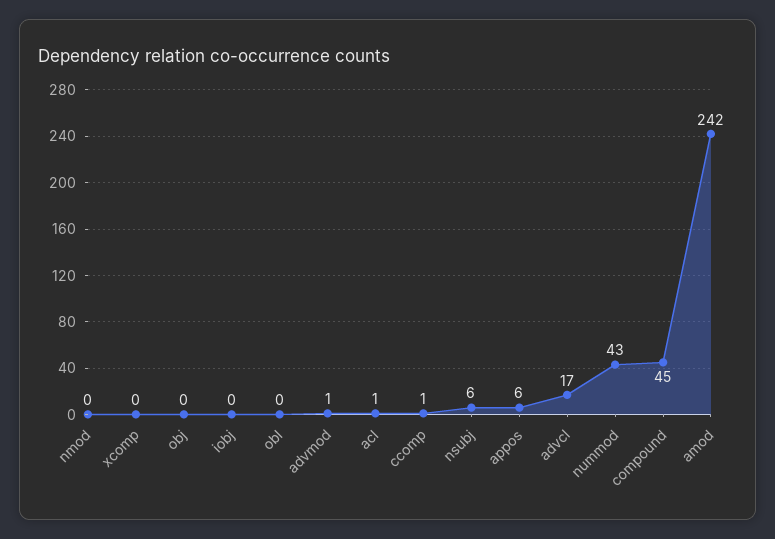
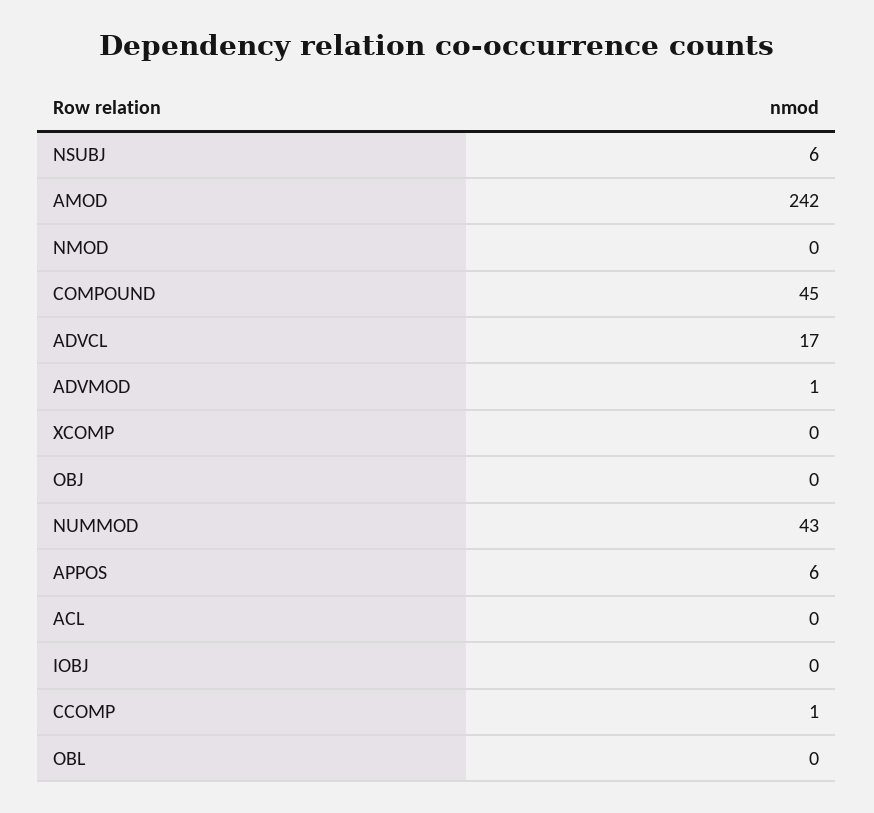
acl: 1 -> 0

